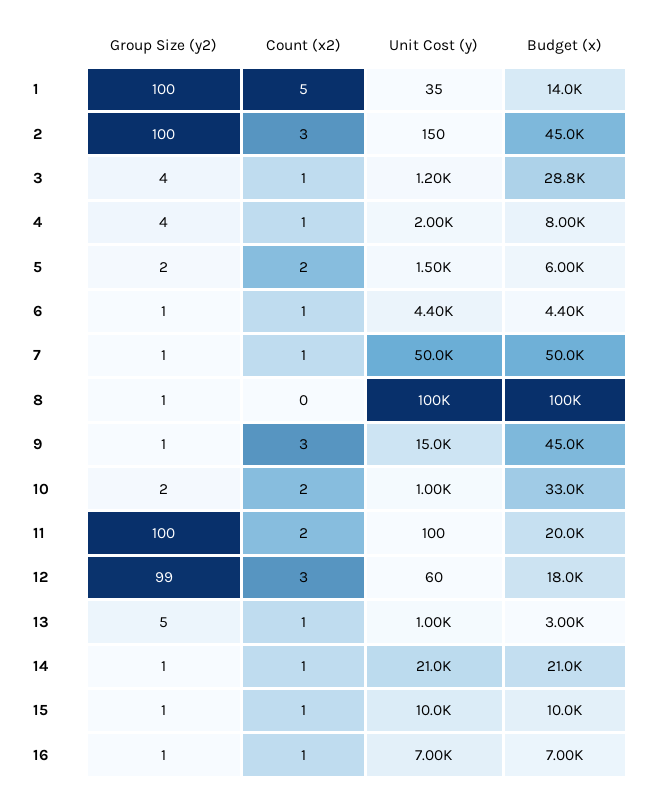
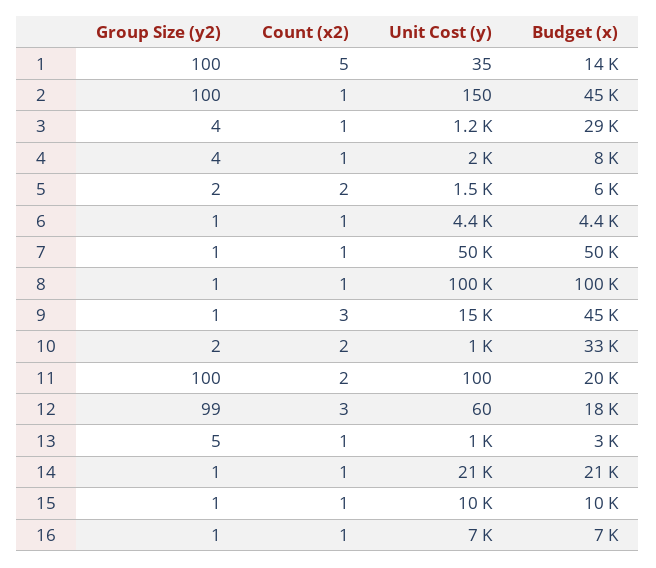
Count (x2), 2: 3 -> 1
Count (x2), 8: 0 -> 1

